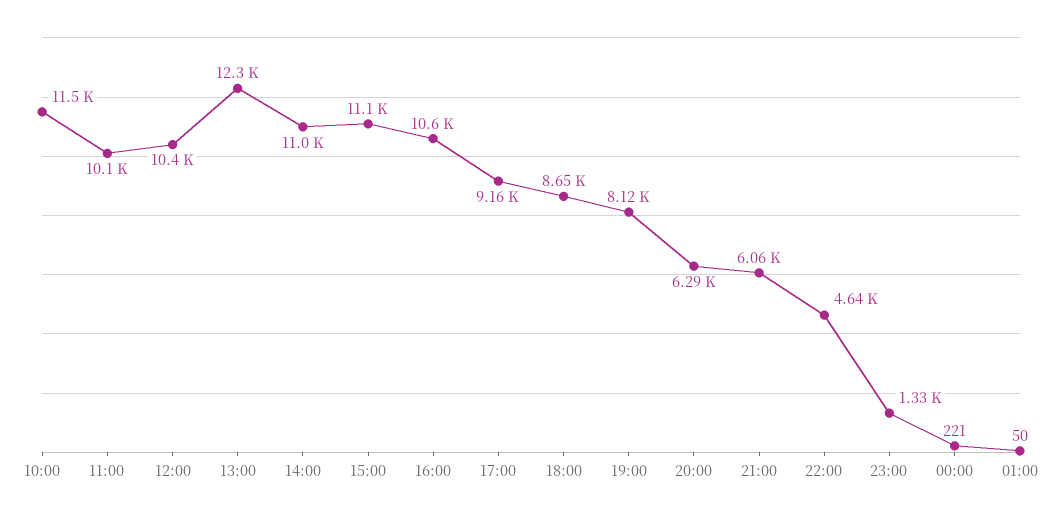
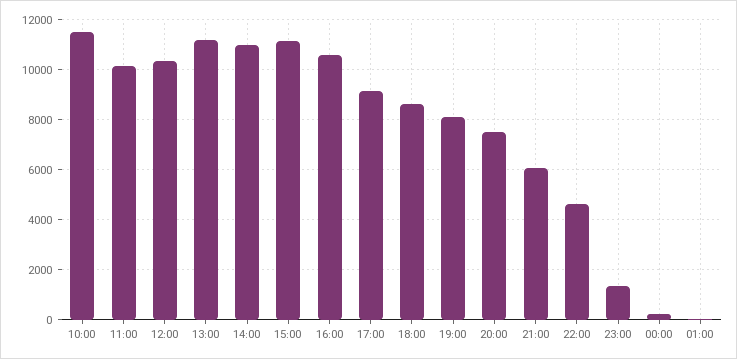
13:00: 12300 -> 11250
20:00: 6290 -> 7500

